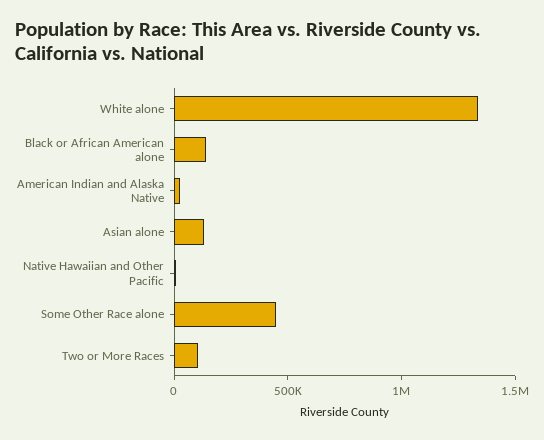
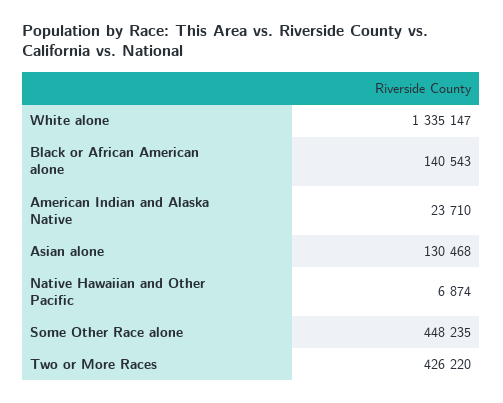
Two or More Races: 100000 -> 426220

